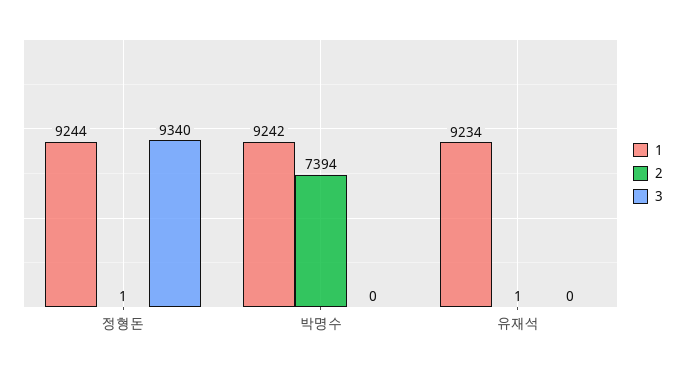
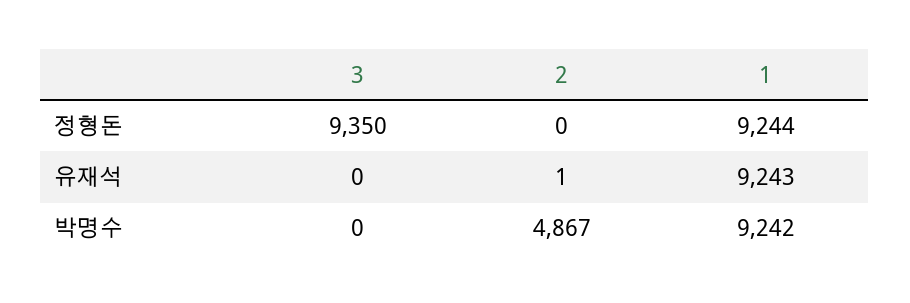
2, 정형돈: 1 -> 0
3, 정형돈: 9340 -> 9350
2, 박명수: 7394 -> 4867
1, 유재석: 9234 -> 9243

